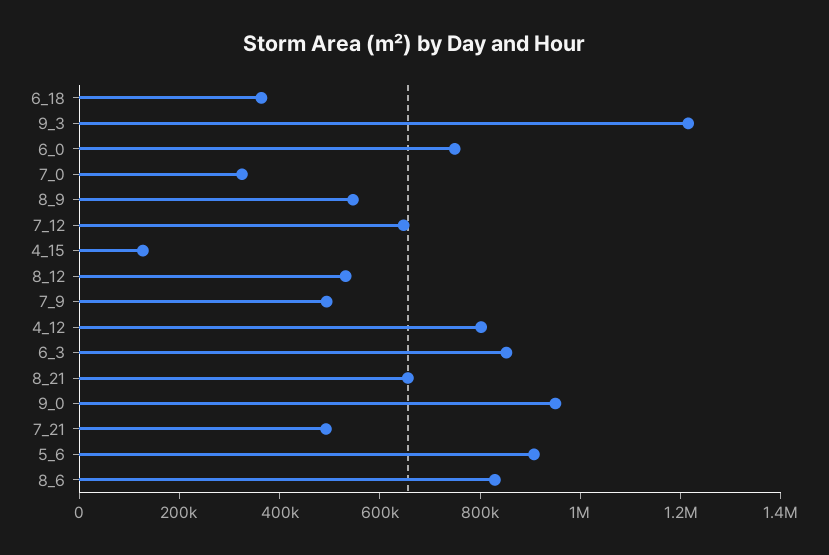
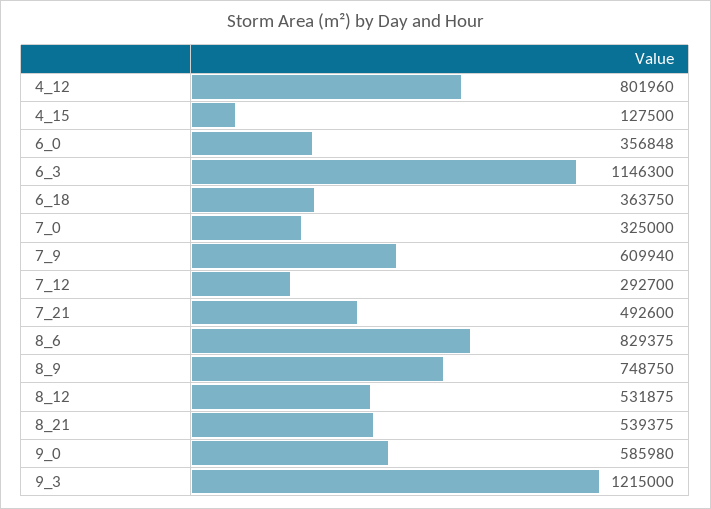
6_0: 750000 -> 356848
8_9: 550000 -> 748750
7_12: 650000 -> 292700
7_9: 500000 -> 609940
6_3: 850000 -> 1146300
8_21: 650000 -> 539375
9_0: 950000 -> 585980
5_6: 900000 -> none

